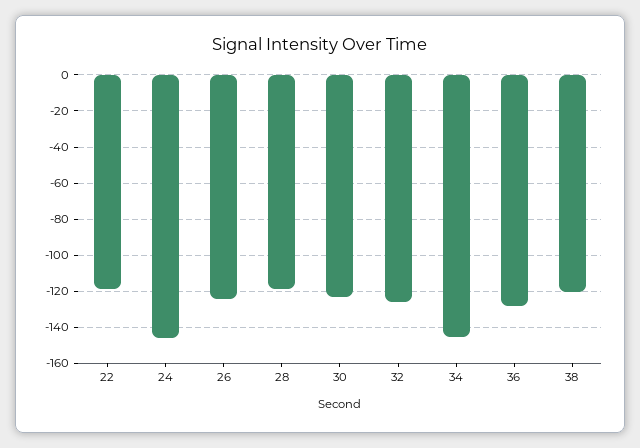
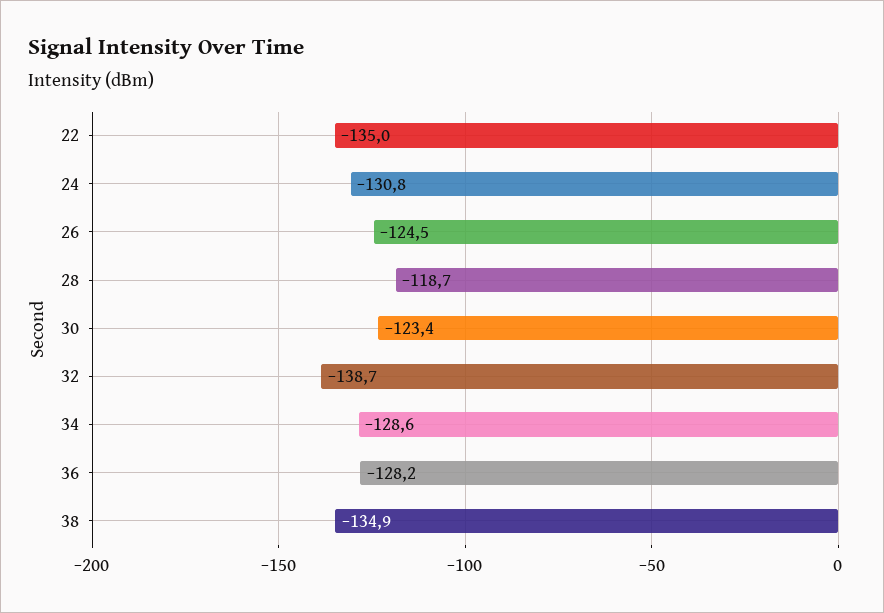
22: -120 -> -135
24: -145 -> -130.8
32: -125 -> -138.7
34: -145 -> -128.6
38: -120 -> -134.9

